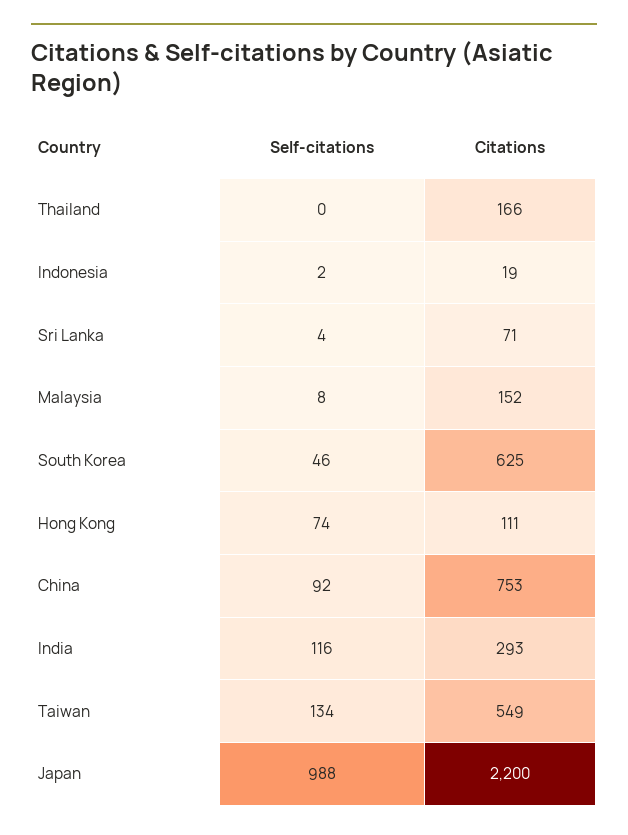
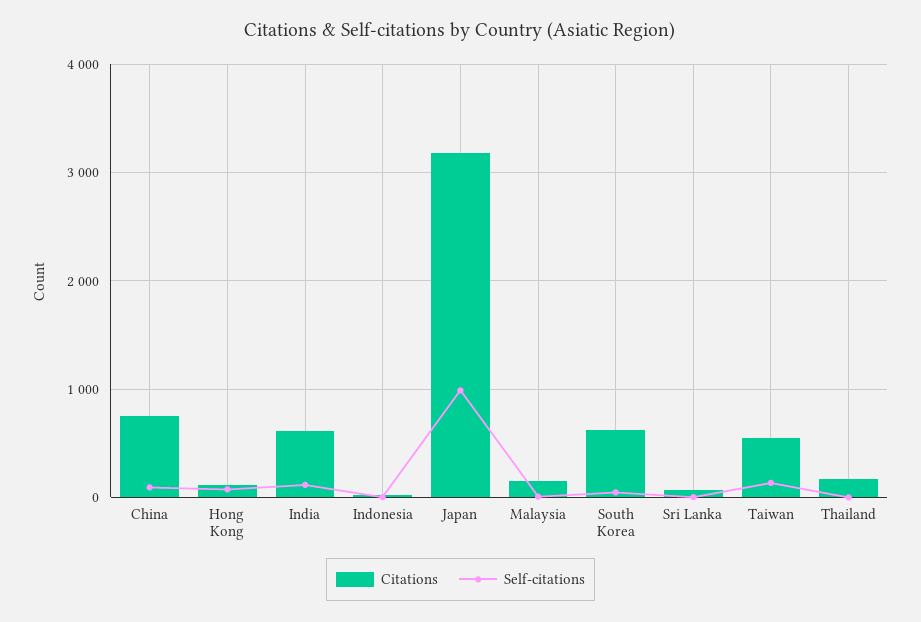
Citations, India: 293 -> 600
Citations, Japan: 2200 -> 3200

